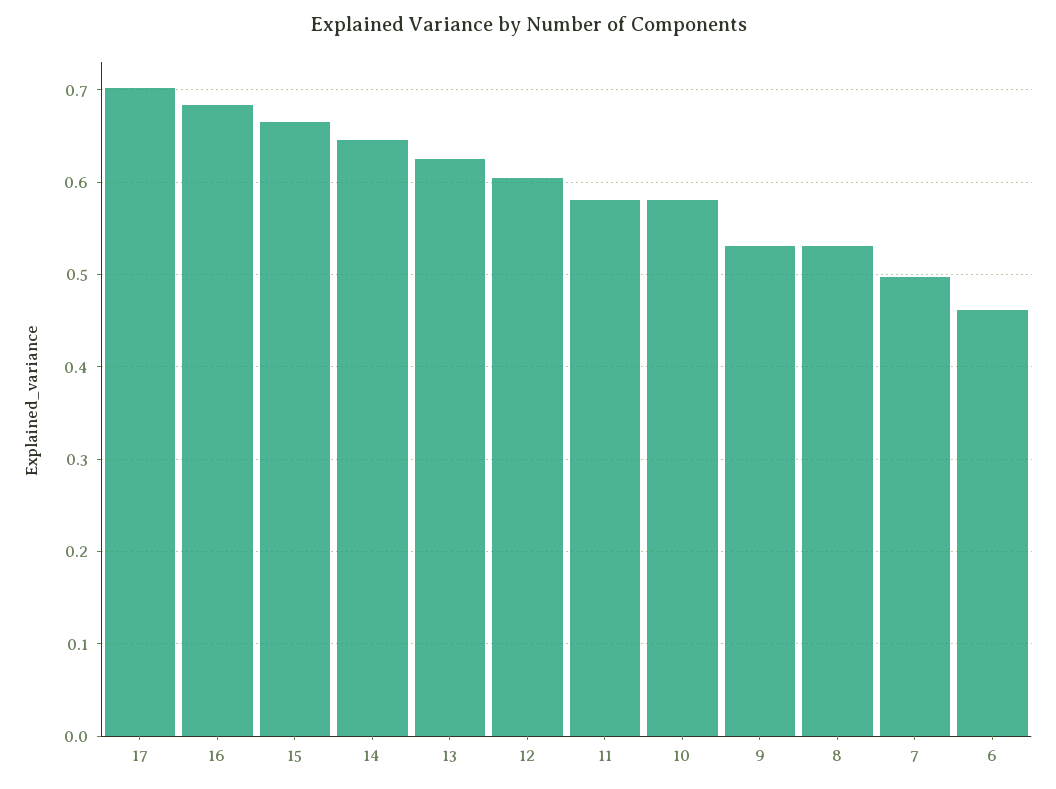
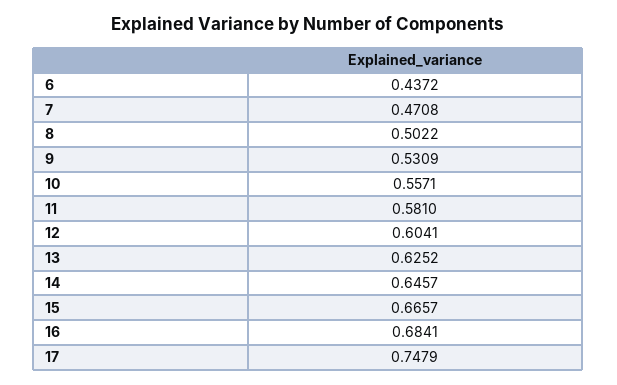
17: 0.7 -> 0.7479
10: 0.58 -> 0.5571
8: 0.53 -> 0.5022
7: 0.5 -> 0.4708
6: 0.46 -> 0.4372

